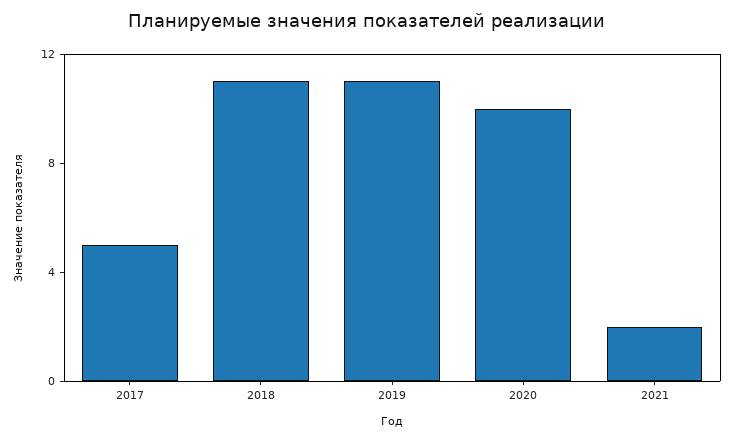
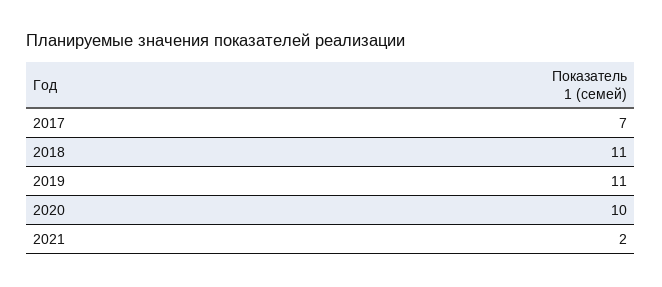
2017: 5 -> 7

